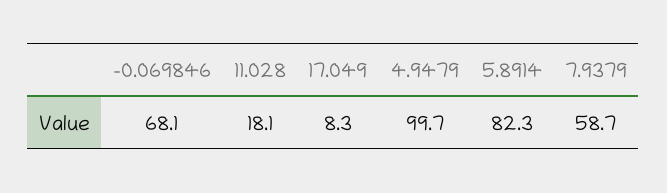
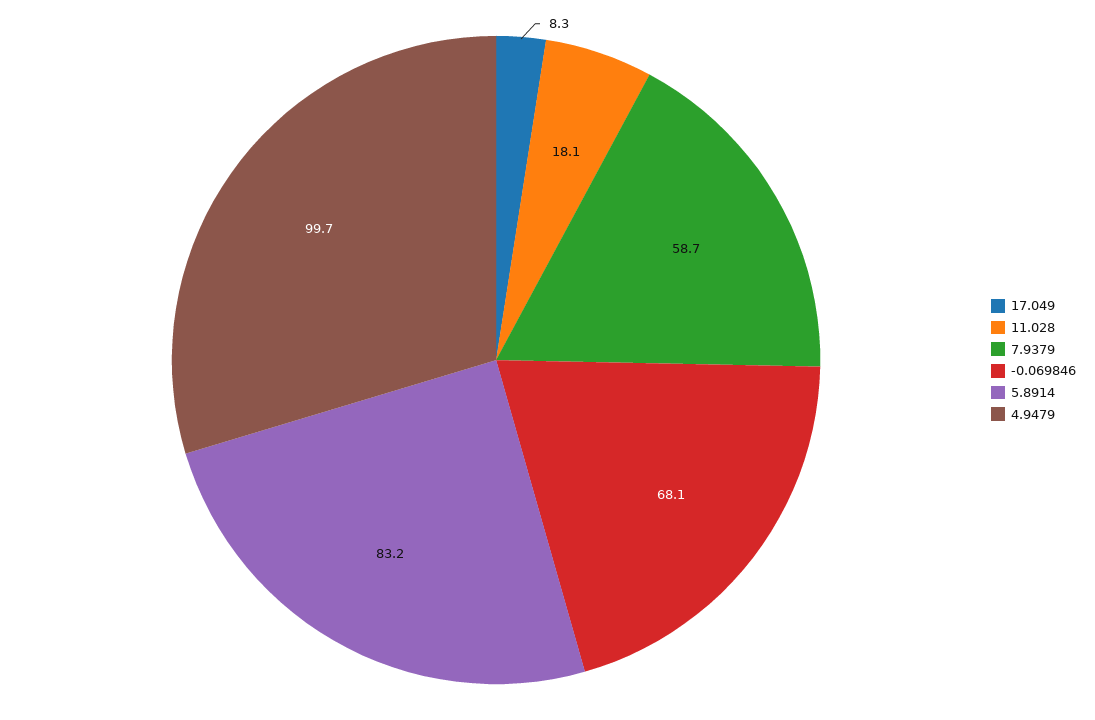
5.8914: 82.3 -> 83.2

